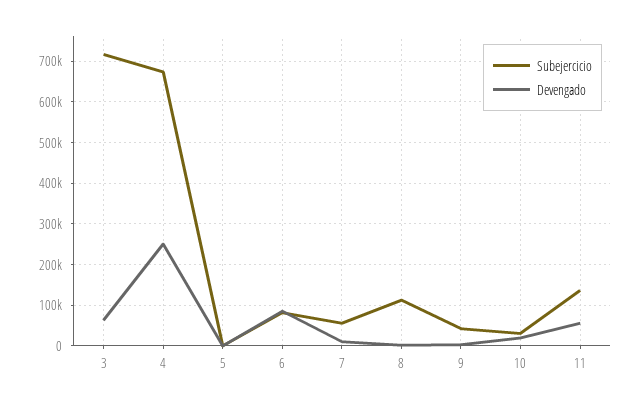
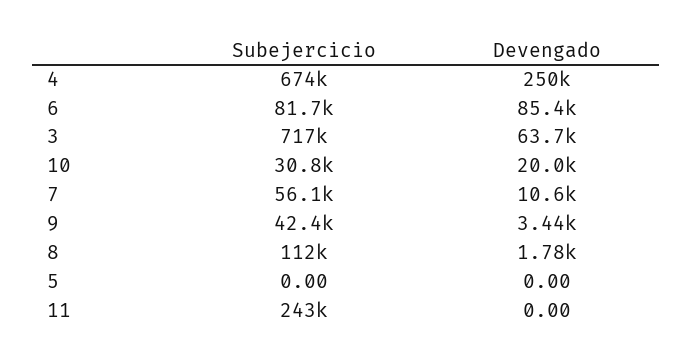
Subejercicio, 11: 140000 -> 243000
Devengado, 11: 60000 -> 0

